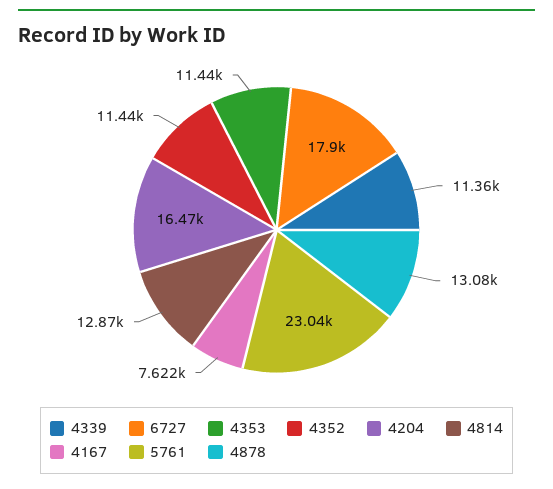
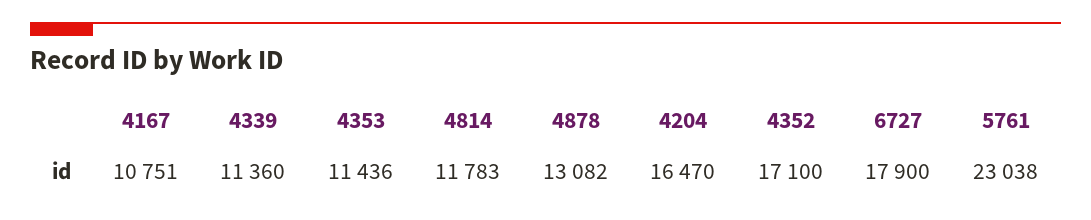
4352: 11440 -> 17100
4814: 12870 -> 11783
4167: 7622 -> 10751

